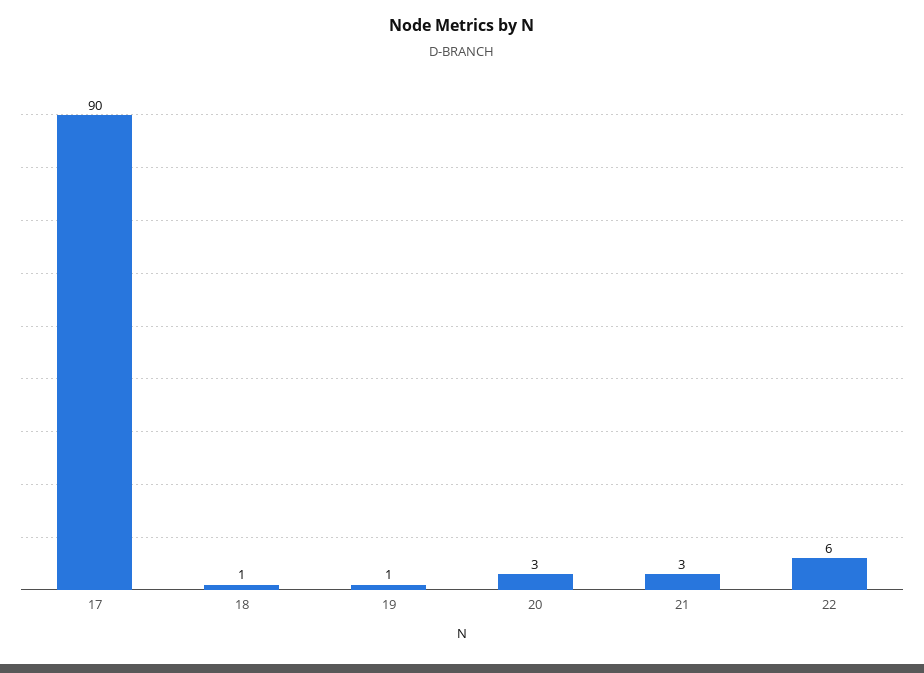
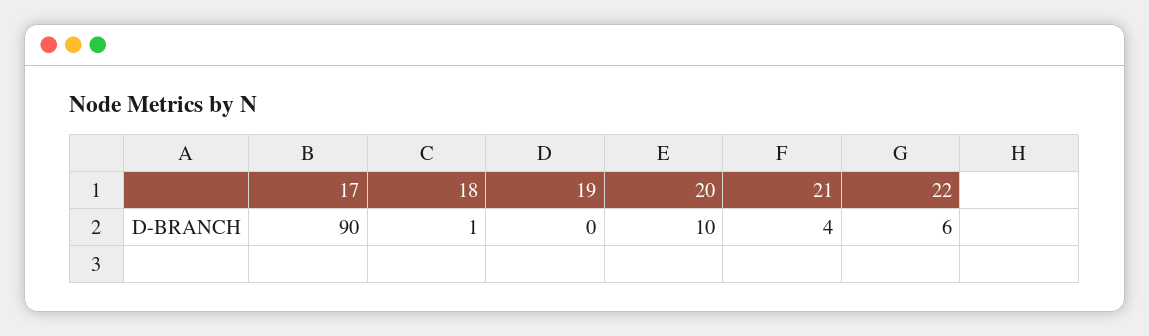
19: 1 -> 0
20: 3 -> 10
21: 3 -> 4

